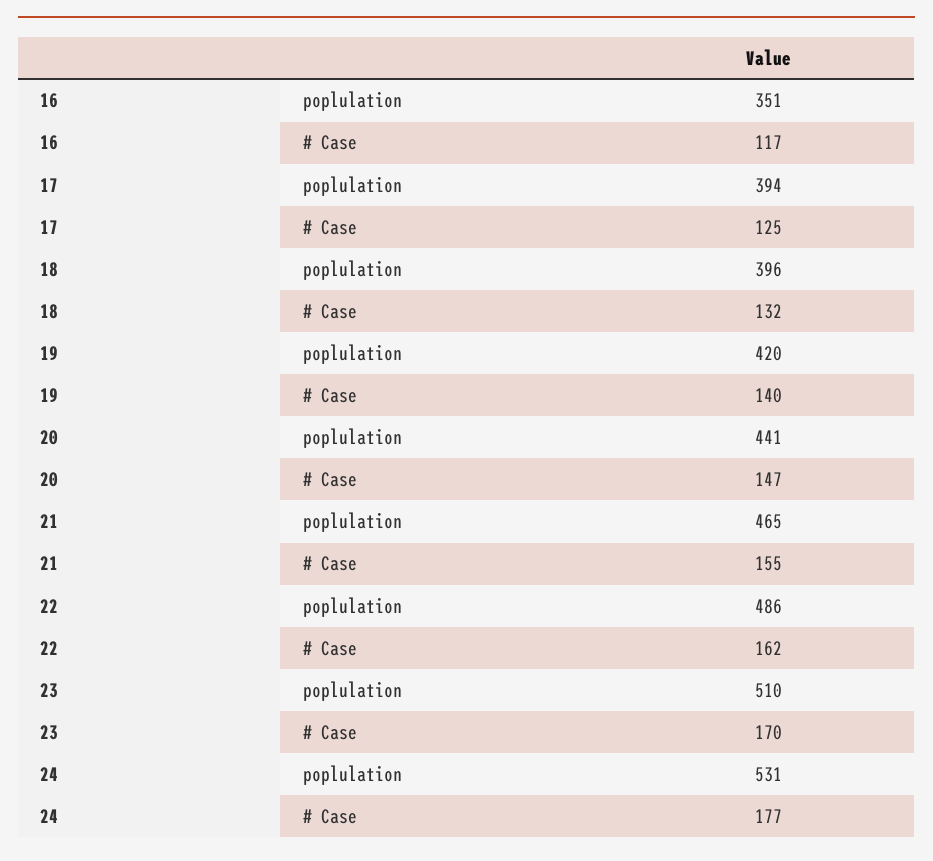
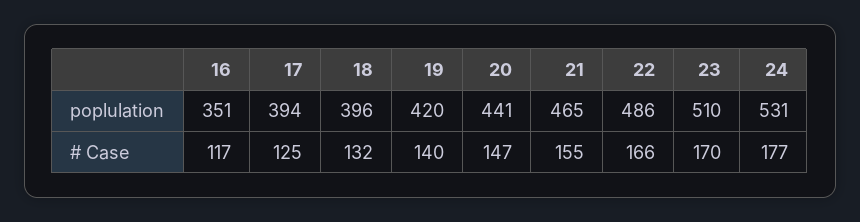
22, # Case: 162 -> 166

